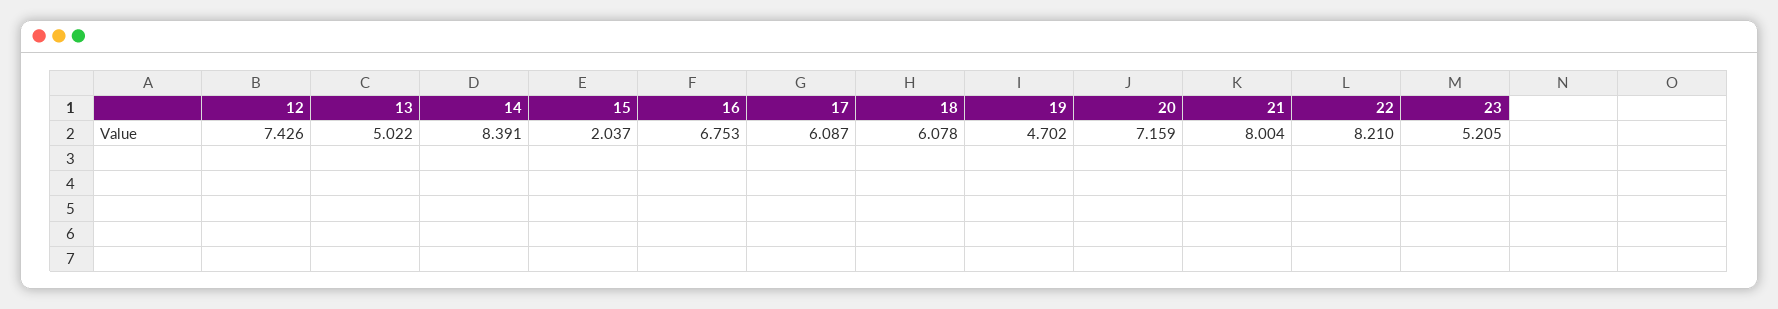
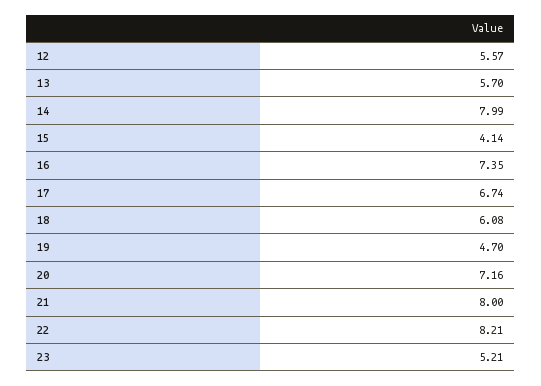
12: 7.426 -> 5.57
13: 5.022 -> 5.7
14: 8.391 -> 7.99
15: 2.037 -> 4.14
16: 6.753 -> 7.35
17: 6.087 -> 6.74

